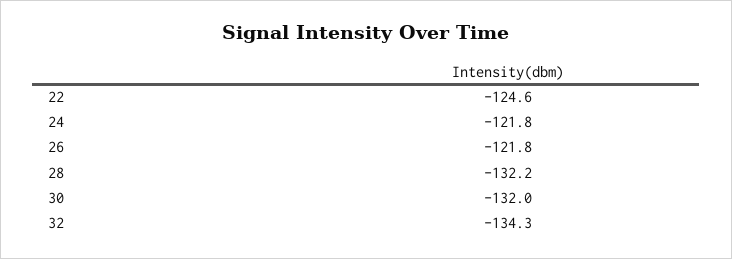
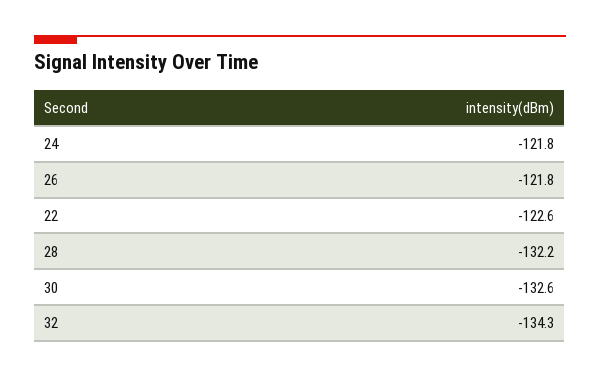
22: -124.6 -> -122.6
30: -132 -> -132.6

